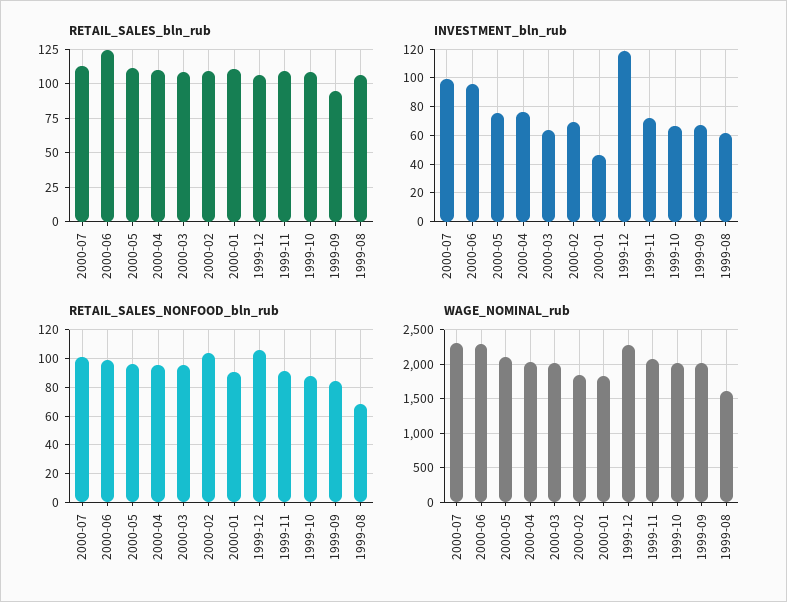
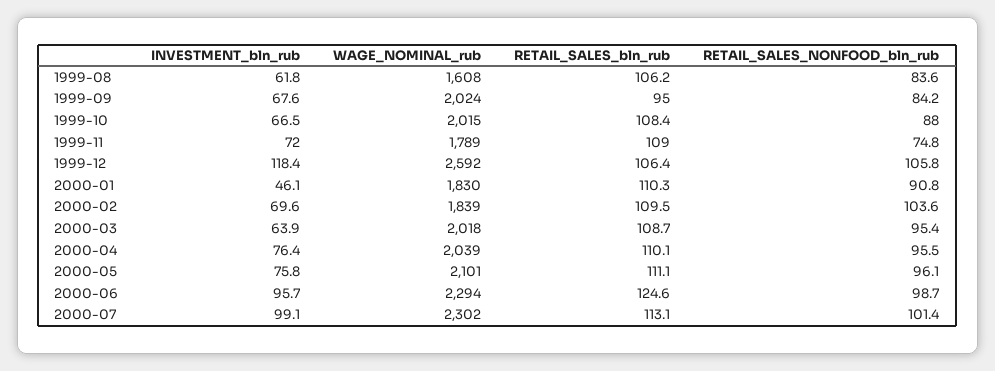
RETAIL_SALES_NONFOOD_bln_rub, 1999-11: 90 -> 74.8
RETAIL_SALES_NONFOOD_bln_rub, 1999-08: 70 -> 83.6
WAGE_NOMINAL_rub, 1999-12: 2300 -> 2592
WAGE_NOMINAL_rub, 1999-11: 2100 -> 1789

